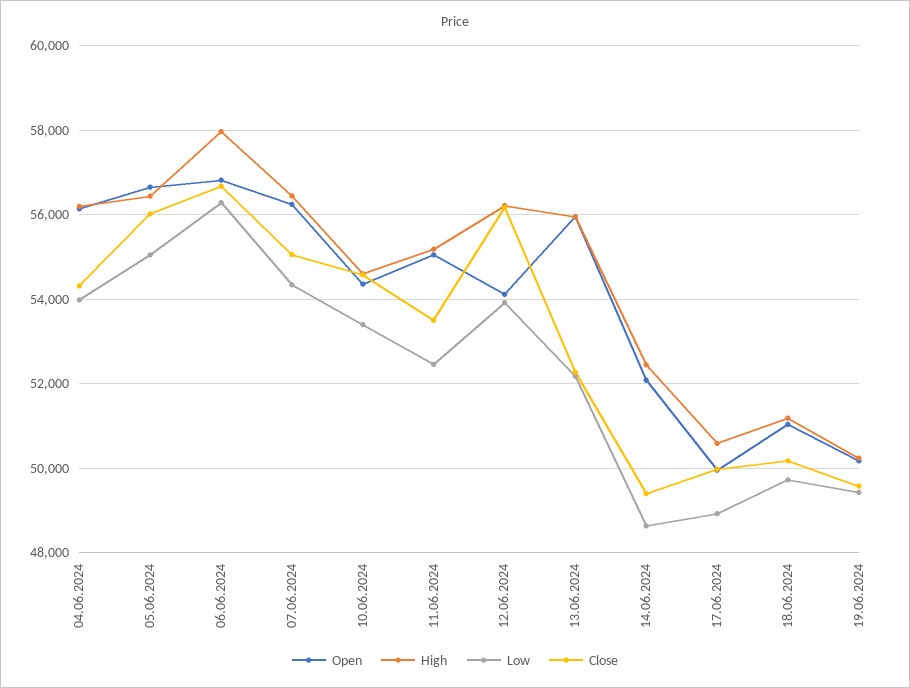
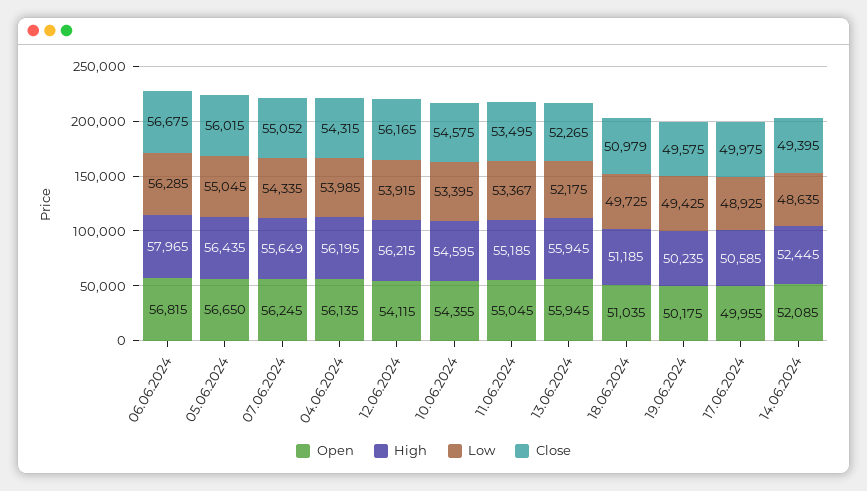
High, 07.06.2024: 56400 -> 55649
Low, 11.06.2024: 52400 -> 53367
Close, 18.06.2024: 50200 -> 50979

